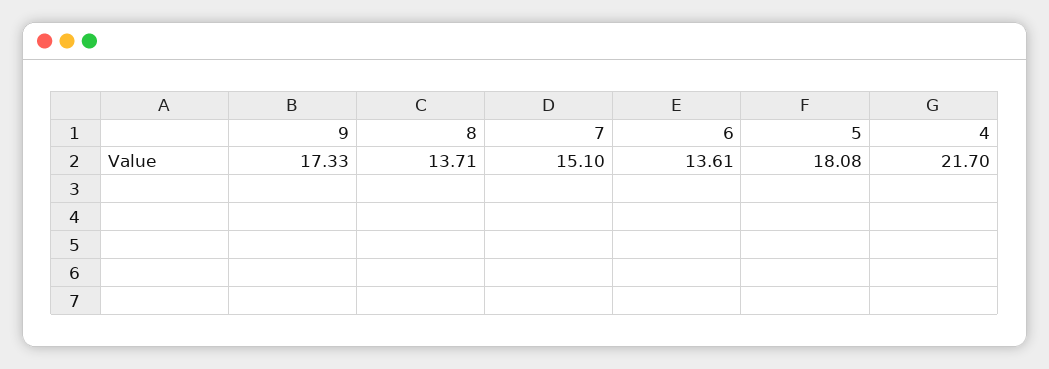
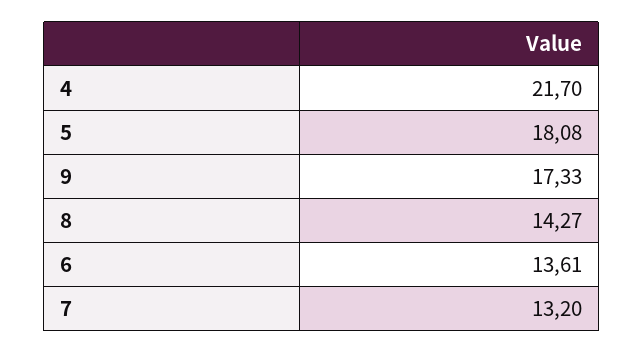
8: 13.71 -> 14.27
7: 15.1 -> 13.2

